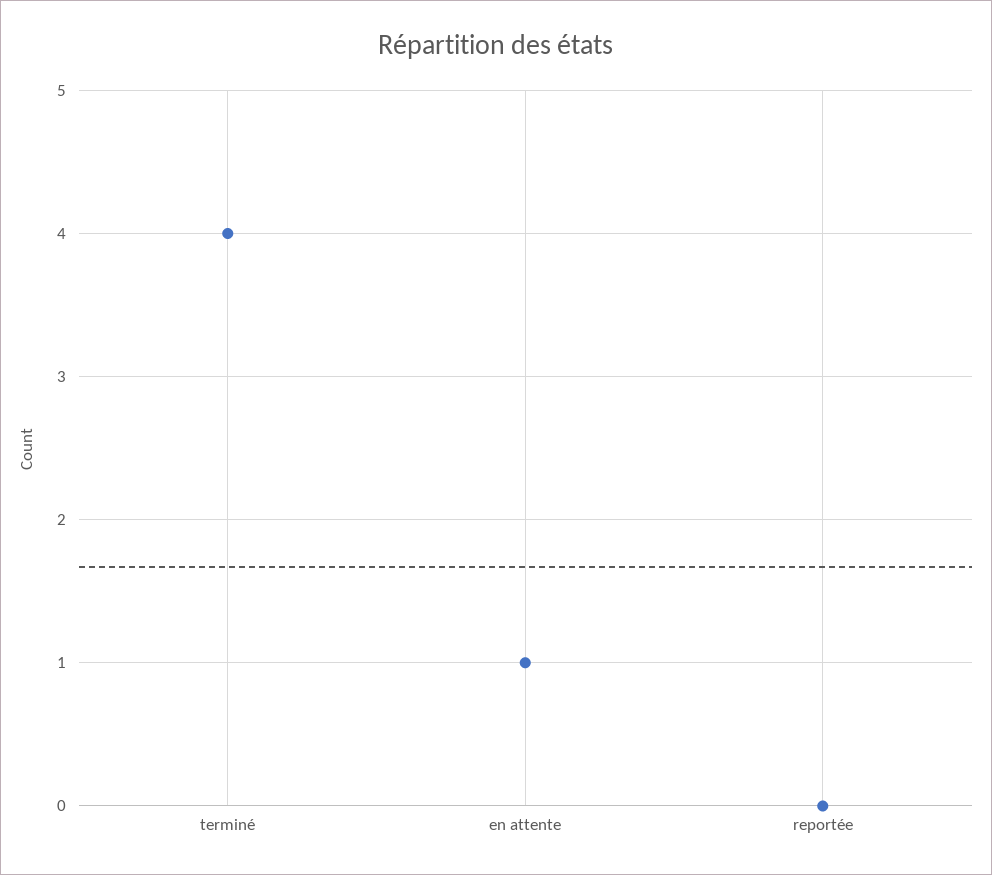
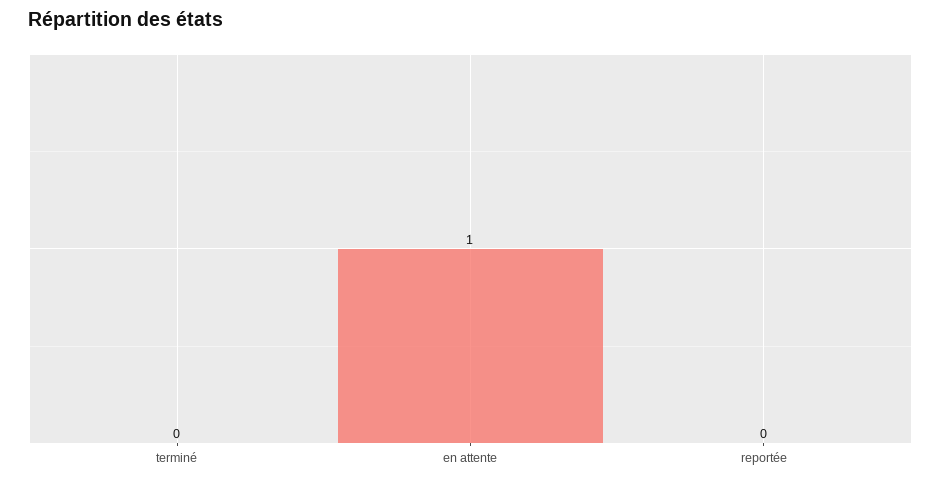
terminé: 4 -> 0

